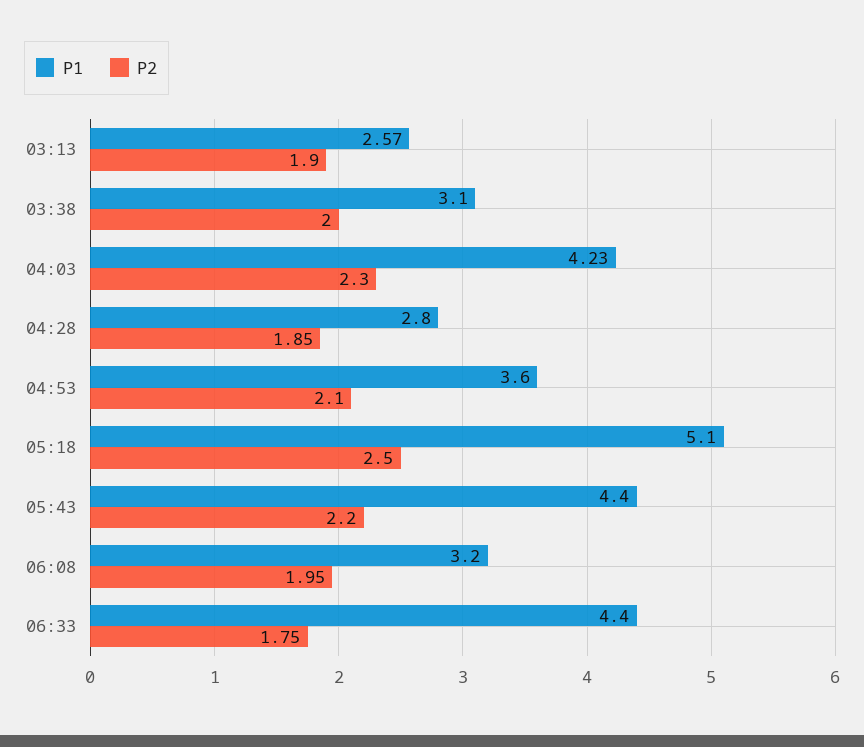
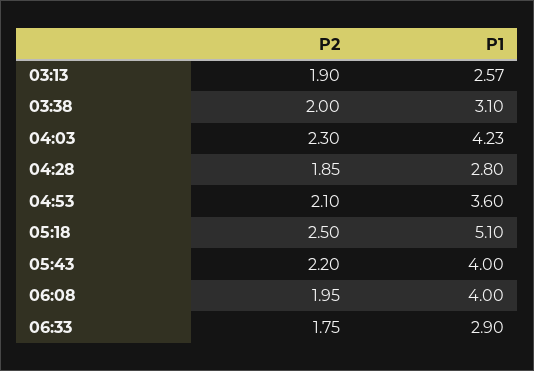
P1, 05:43: 4.4 -> 4
P1, 06:08: 3.2 -> 4
P1, 06:33: 4.4 -> 2.9

